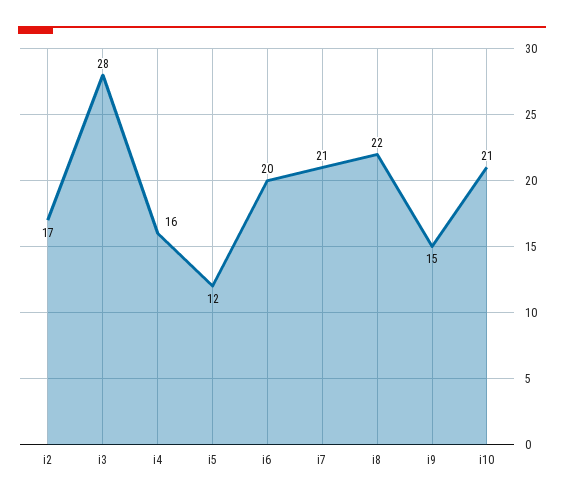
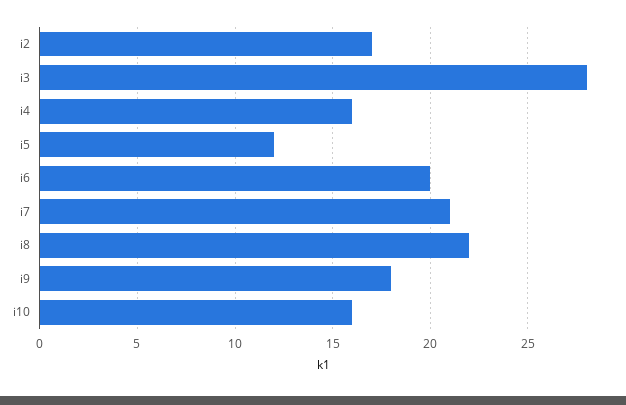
i9: 15 -> 18
i10: 21 -> 16

